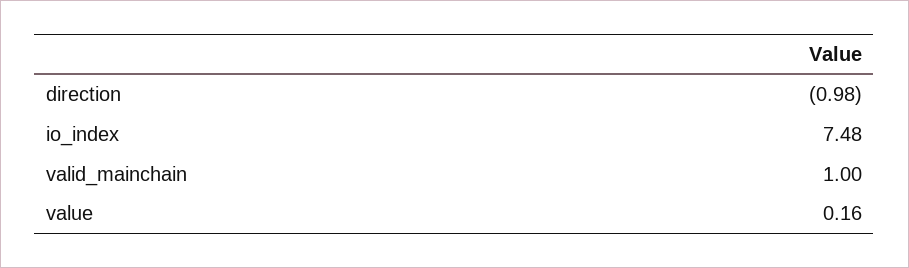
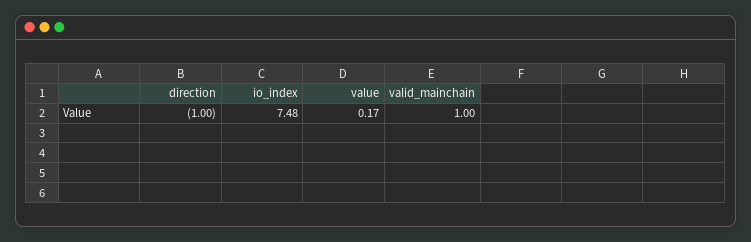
direction: -0.98 -> -1
value: 0.16 -> 0.17

